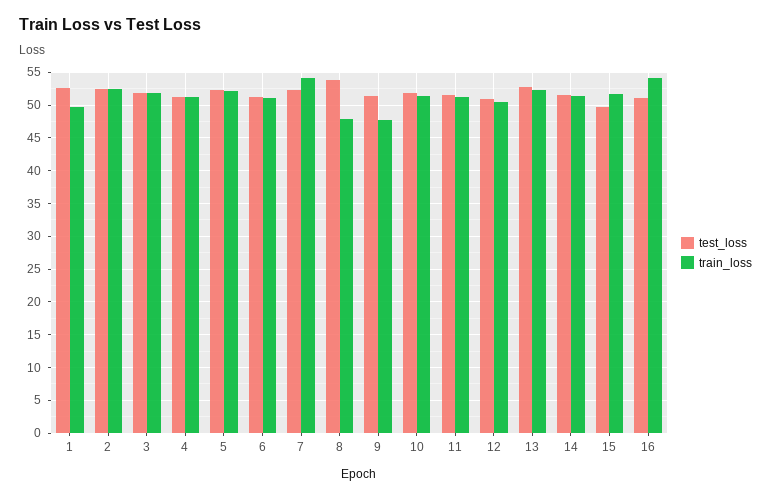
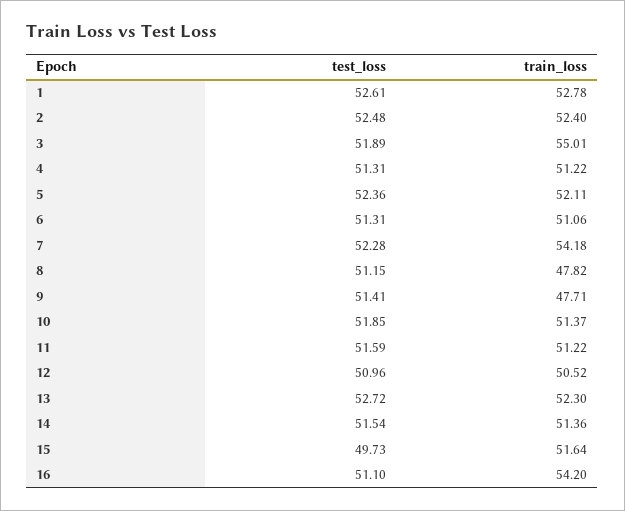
train_loss, 1: 50 -> 52.78
train_loss, 3: 52 -> 55.01
test_loss, 8: 54 -> 51.15

